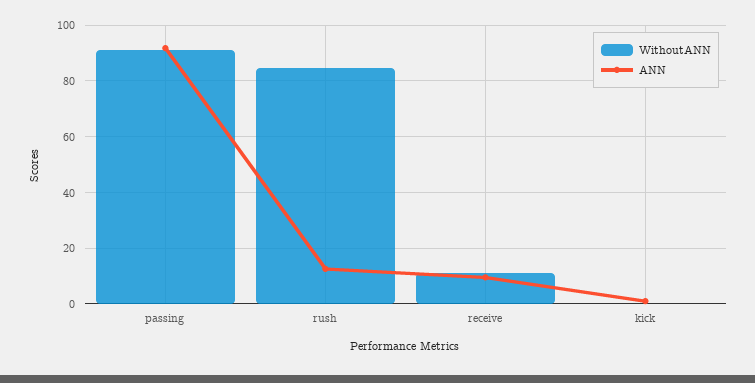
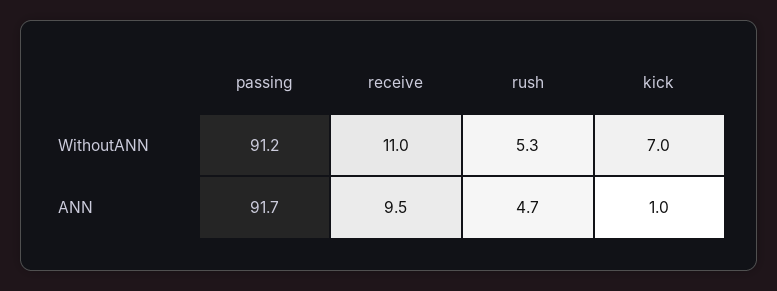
WithoutANN, rush: 85 -> 5.3
ANN, rush: 12.5 -> 4.7
WithoutANN, kick: 0 -> 7

